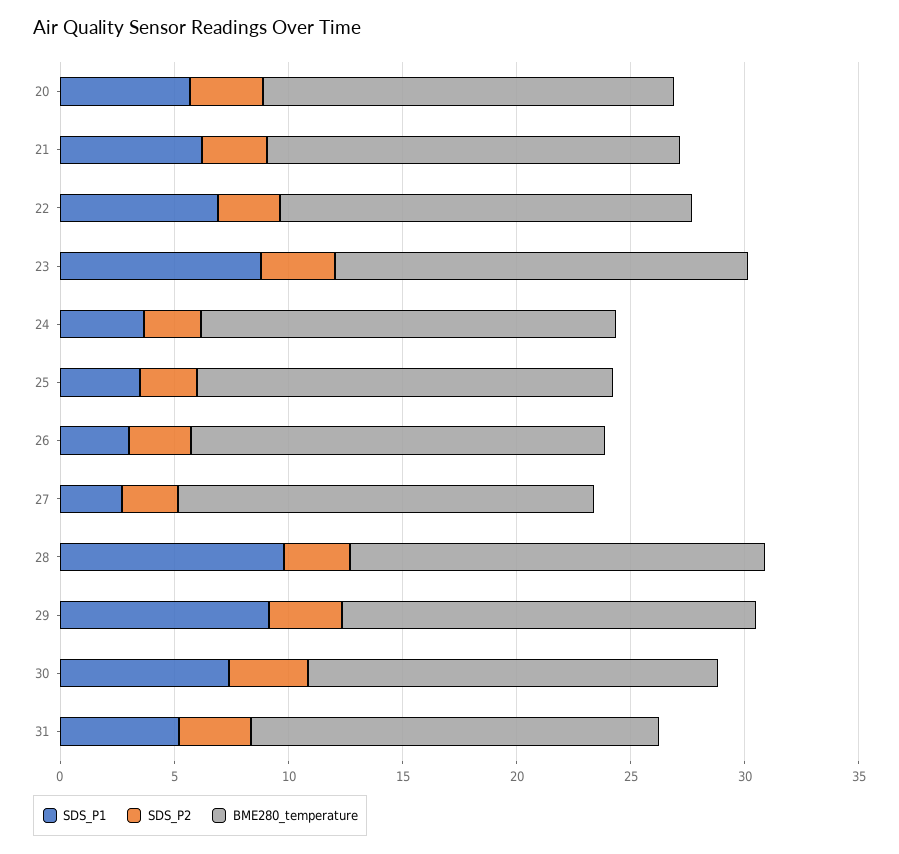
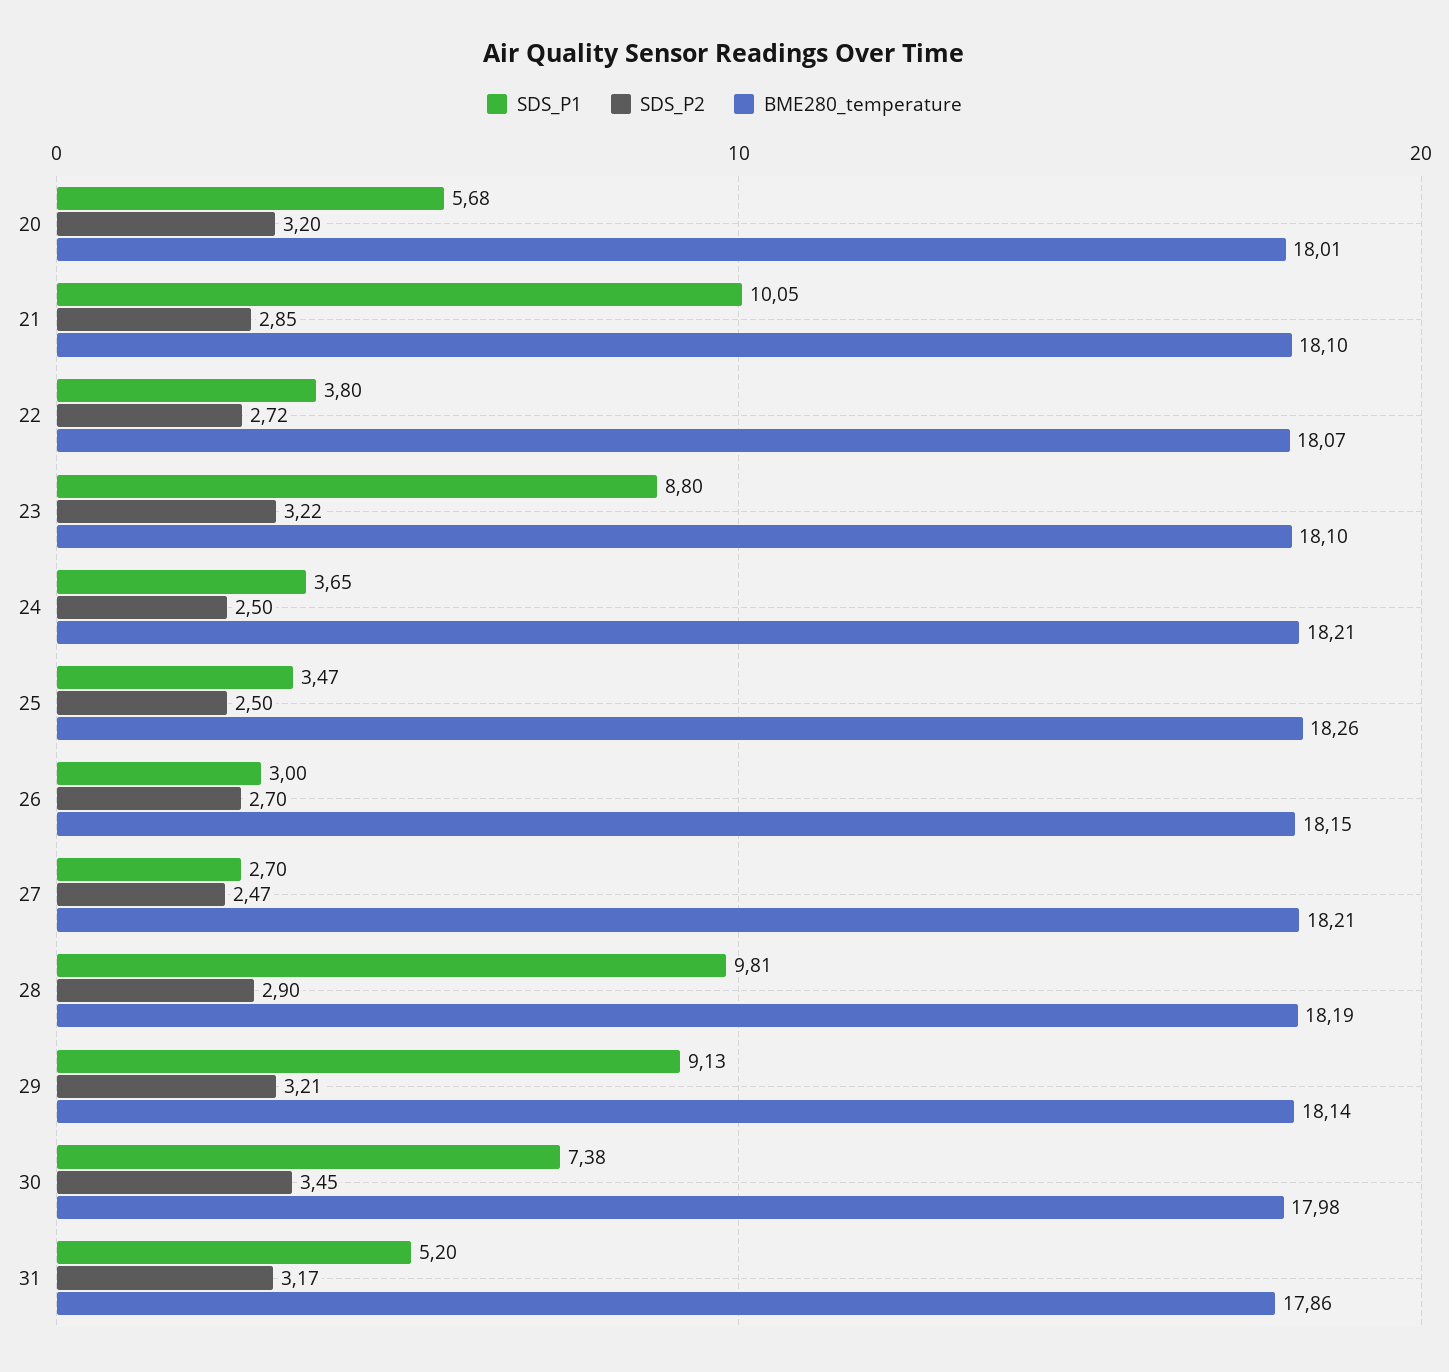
SDS_P1, 21: 6 -> 10.05
SDS_P1, 22: 7 -> 3.8

